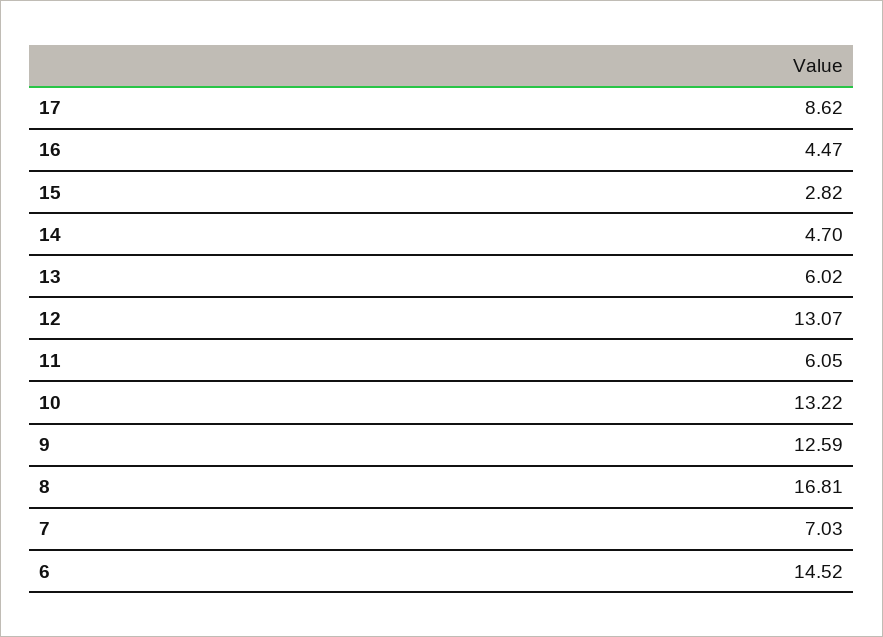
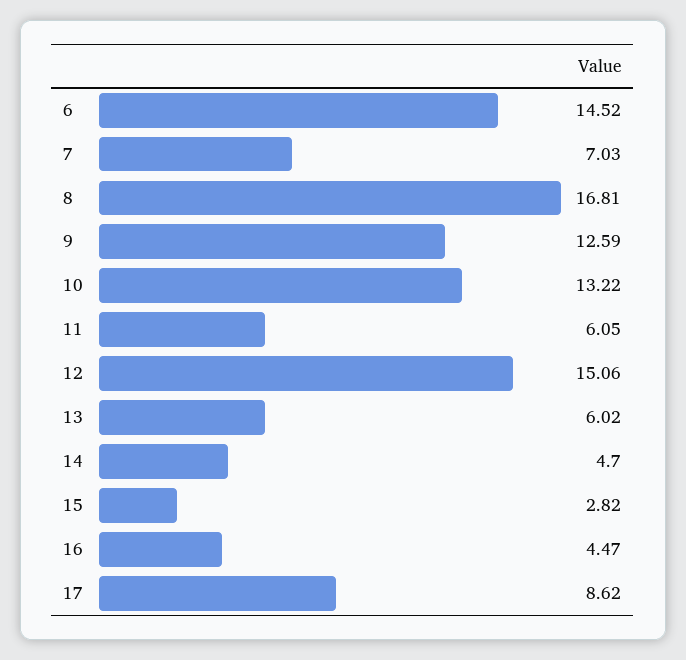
12: 13.07 -> 15.06

